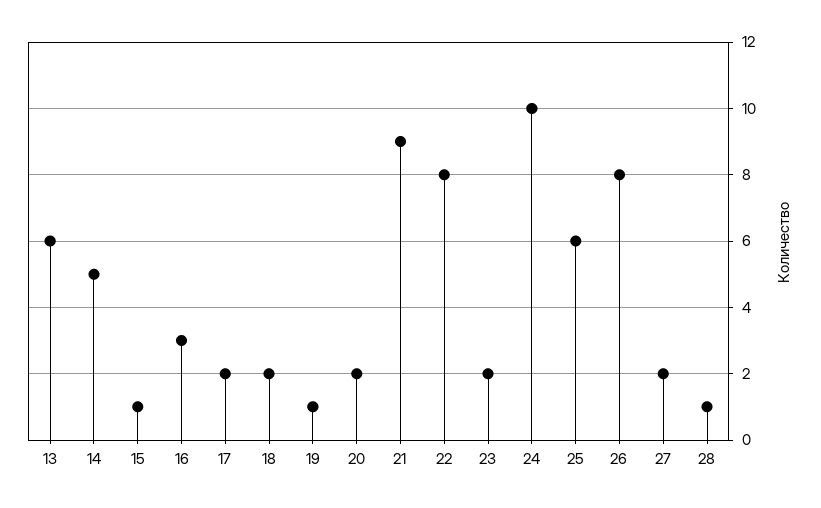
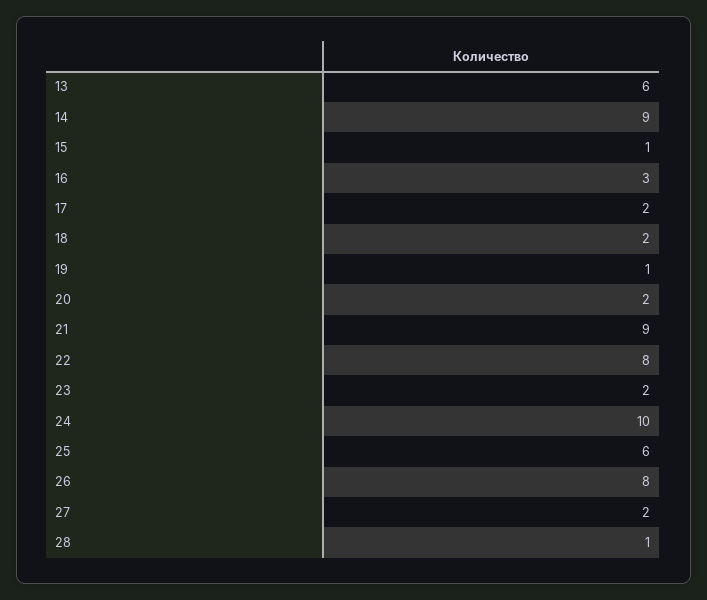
14: 5 -> 9

